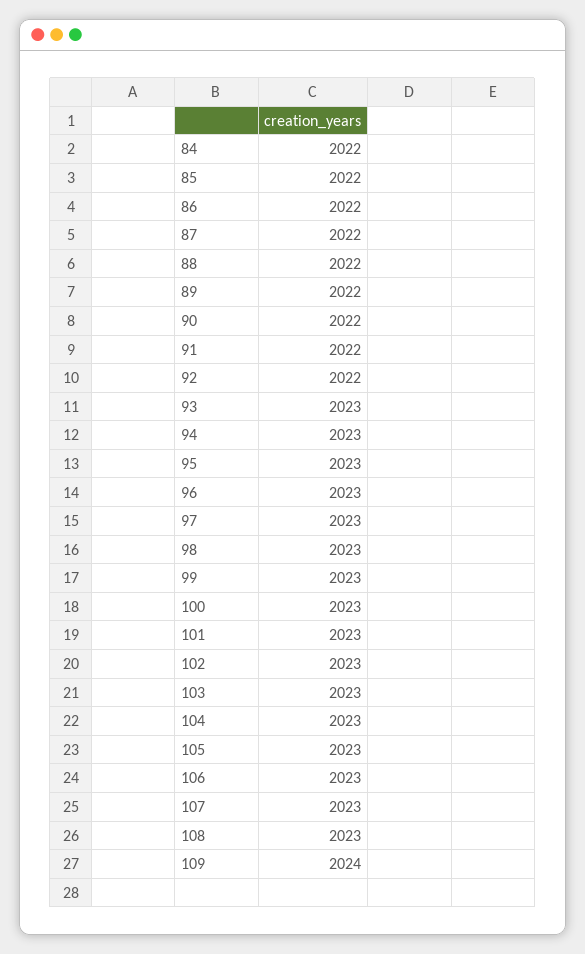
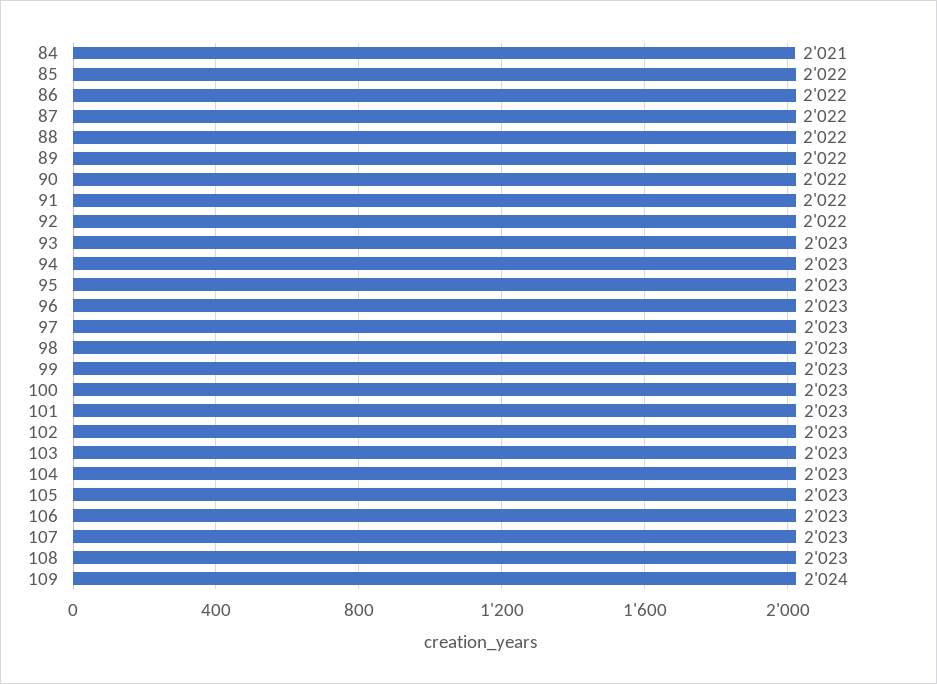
84: 2022 -> 2021

